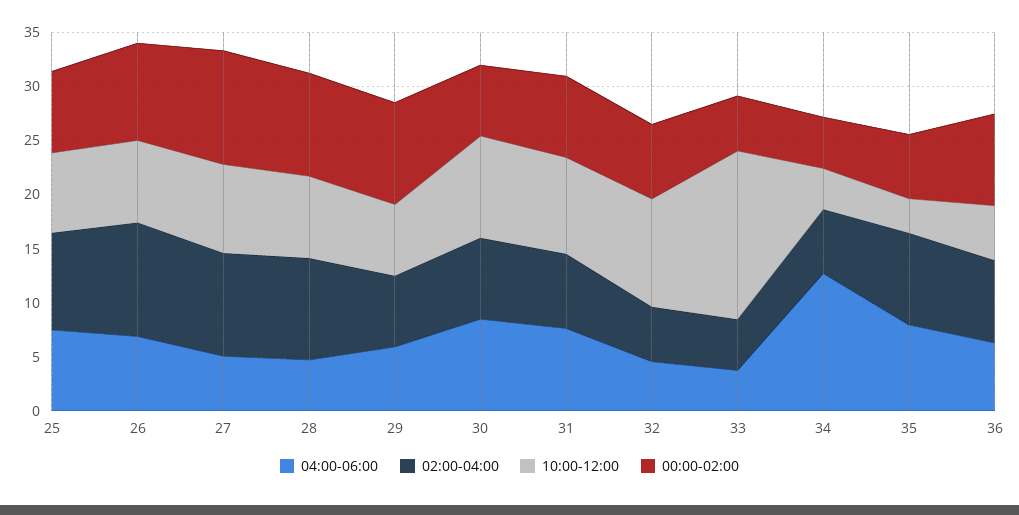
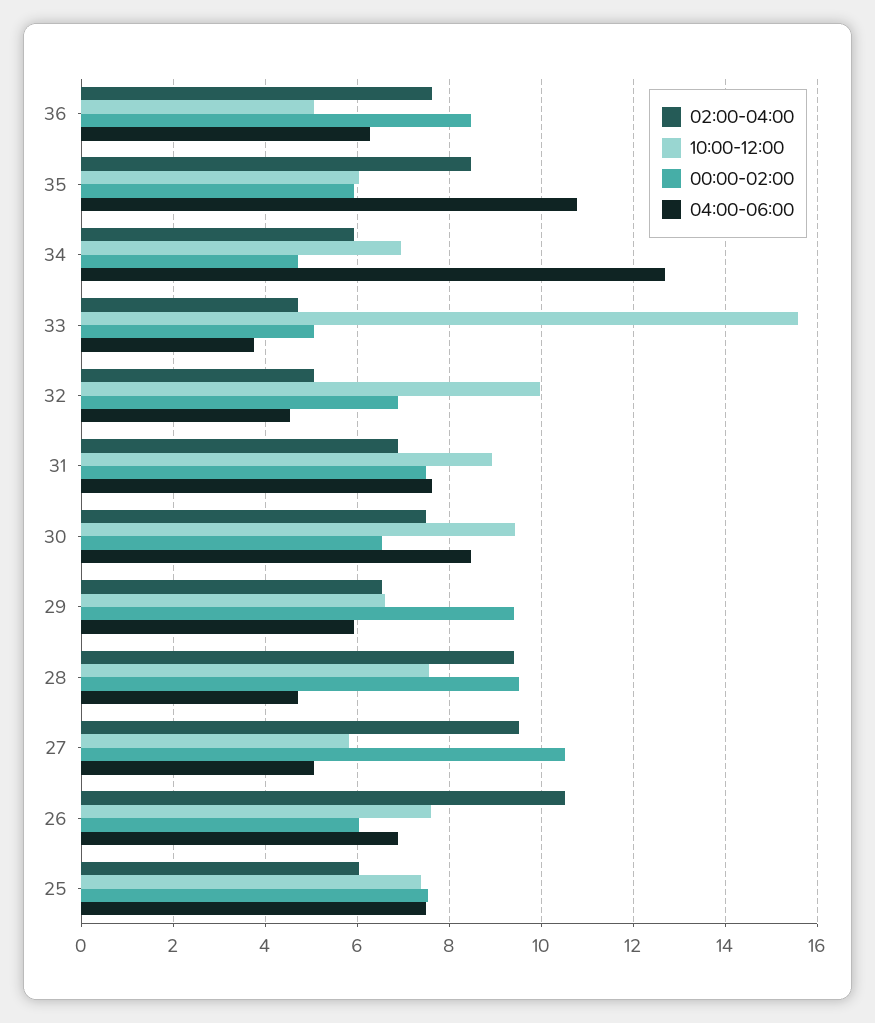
02:00-04:00, 25: 9 -> 6
00:00-02:00, 26: 9 -> 6
10:00-12:00, 27: 8 -> 5.8
10:00-12:00, 34: 4 -> 7
04:00-06:00, 35: 8 -> 10.8
10:00-12:00, 35: 3 -> 6

